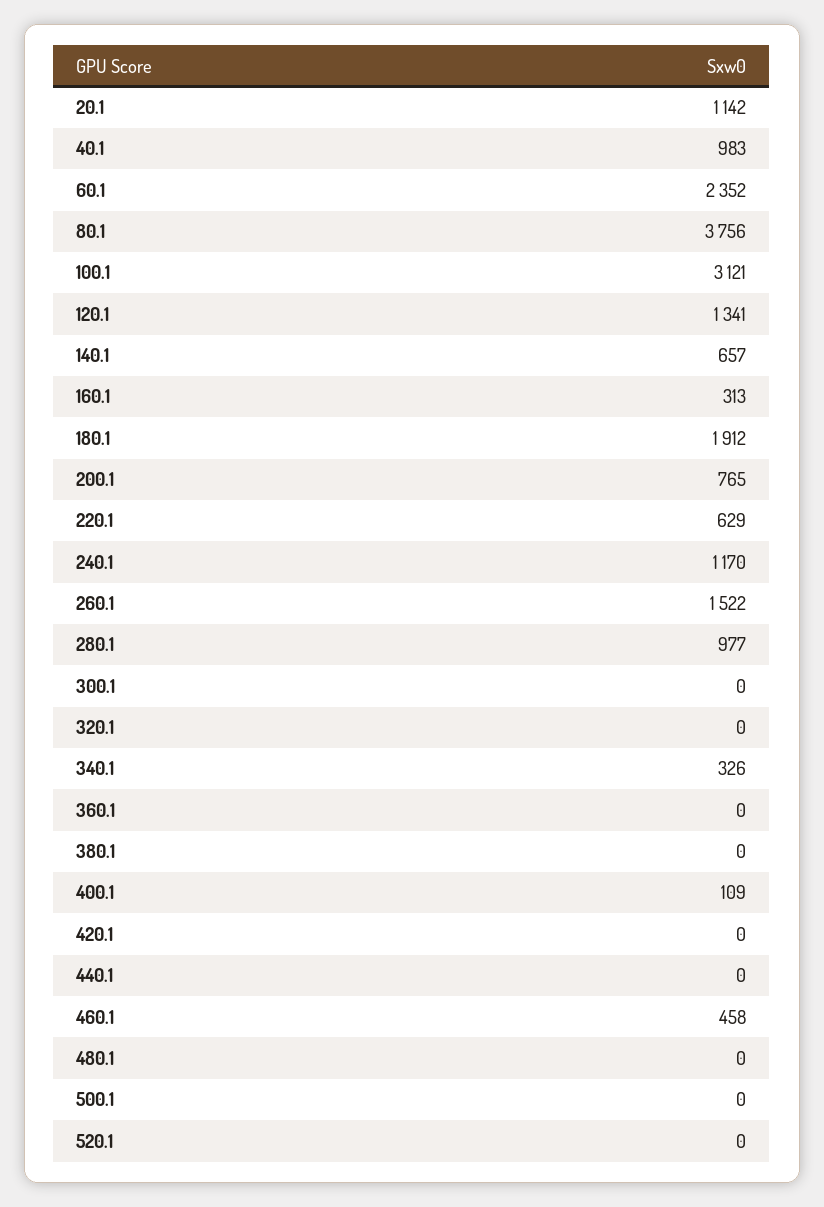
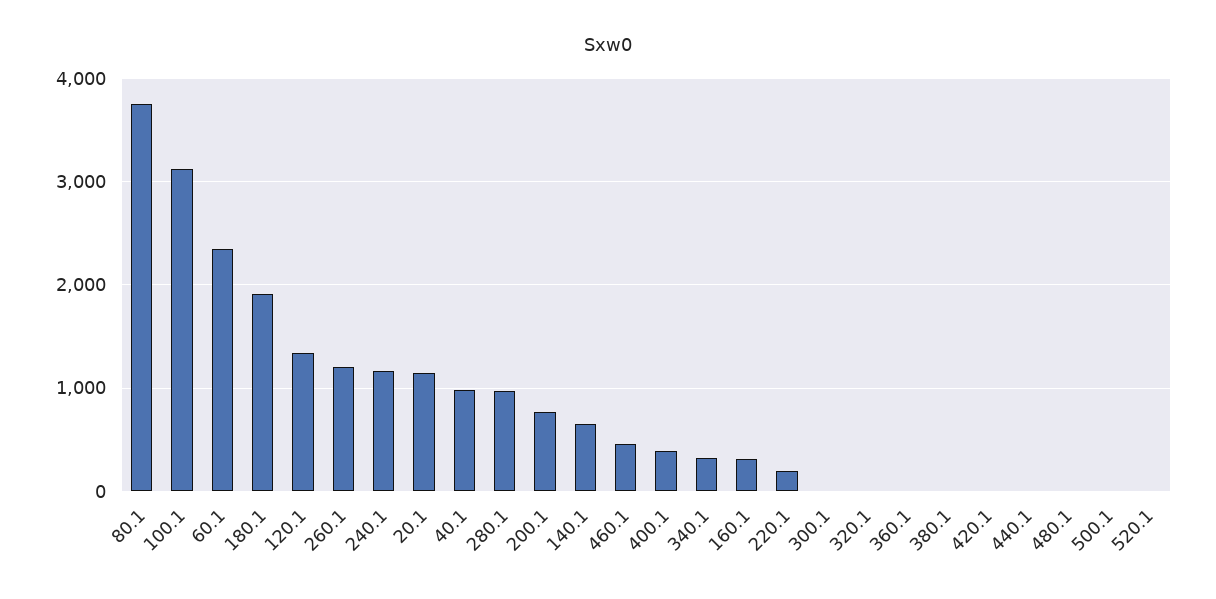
220.1: 629 -> 200
260.1: 1522 -> 1200
400.1: 109 -> 400

